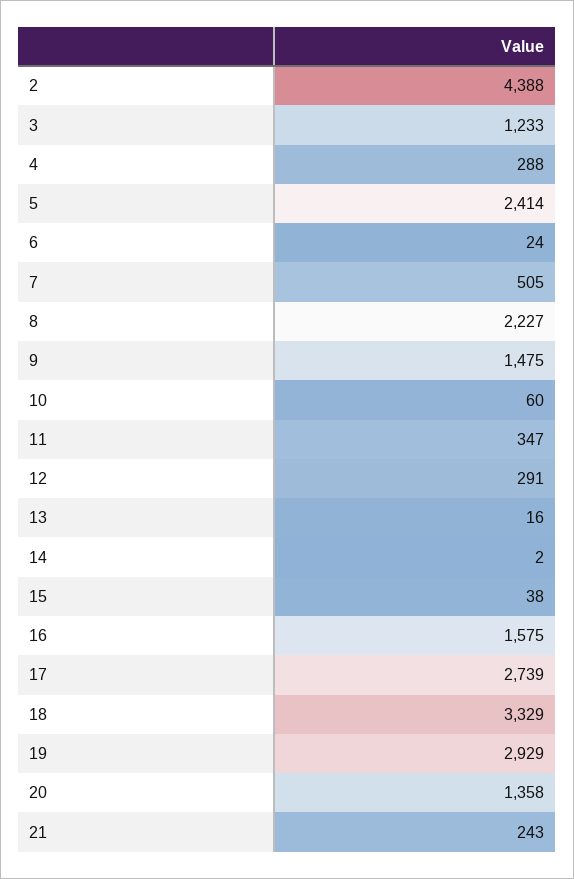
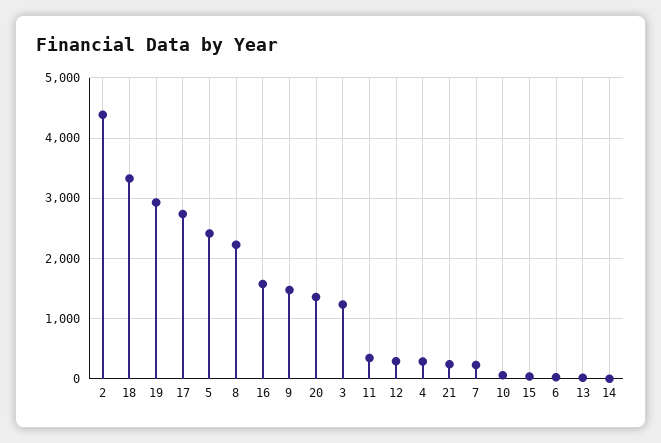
7: 505 -> 200

